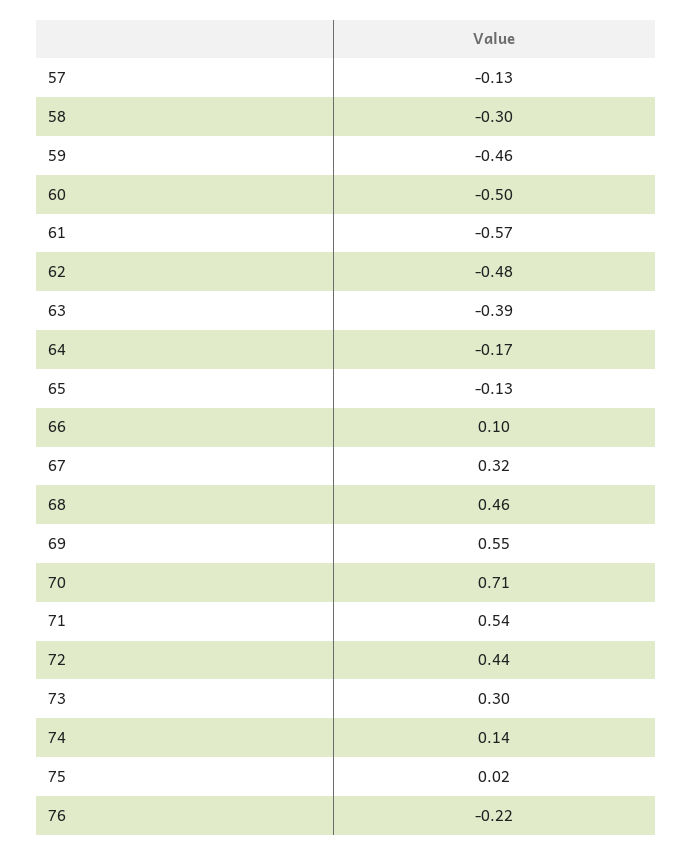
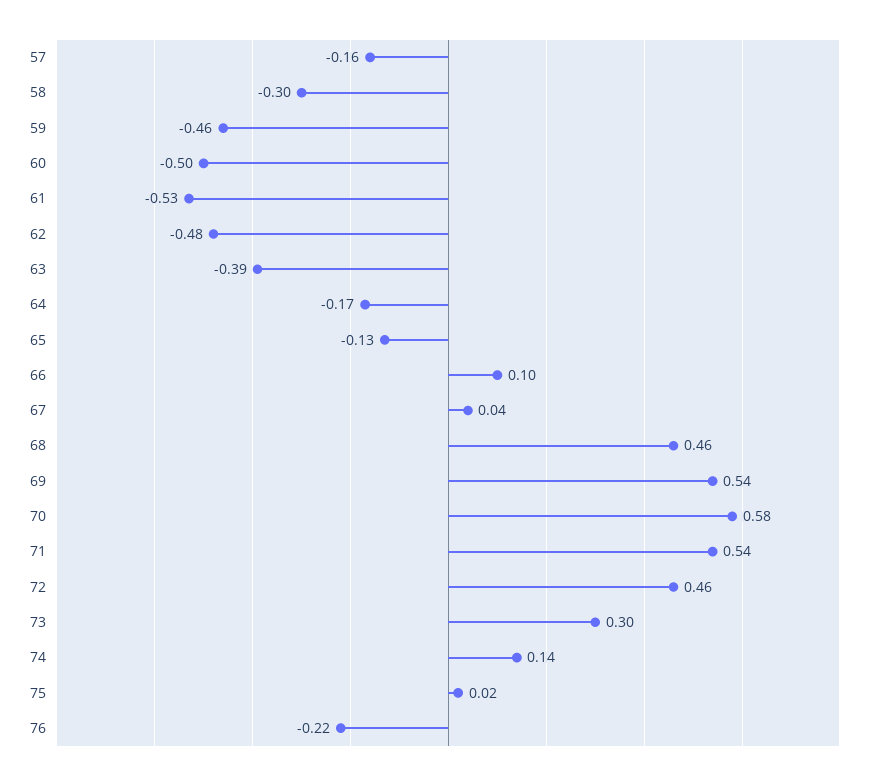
57: -0.13 -> -0.16
61: -0.57 -> -0.53
67: 0.32 -> 0.04
69: 0.55 -> 0.54
70: 0.71 -> 0.58
72: 0.44 -> 0.46

